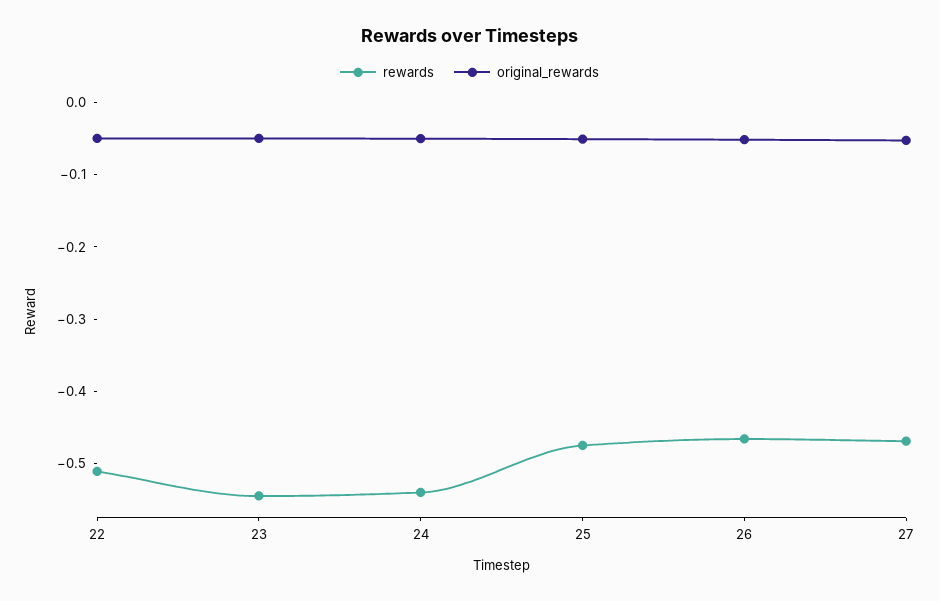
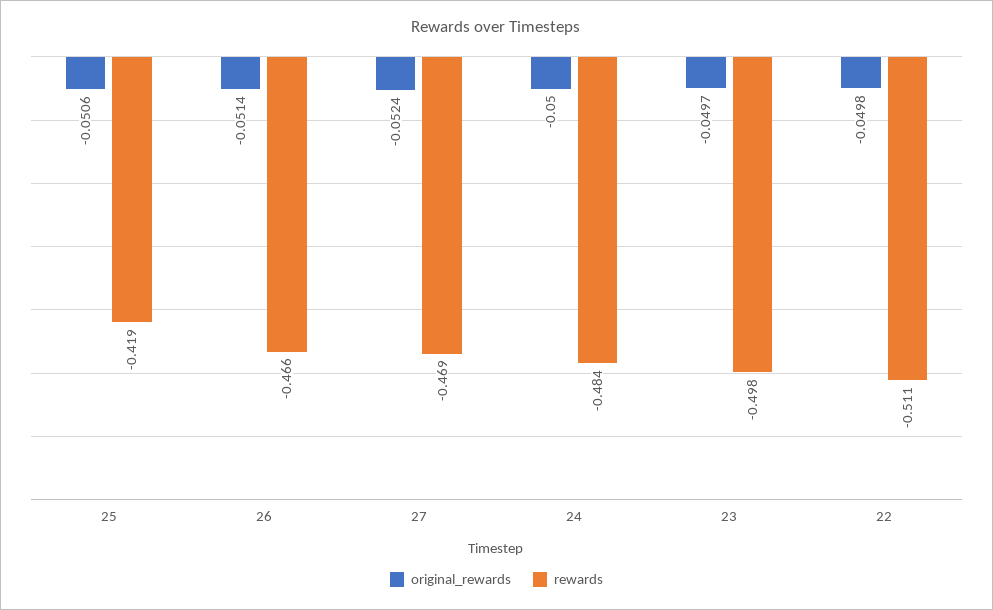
rewards, 23: -0.54 -> -0.498
rewards, 24: -0.54 -> -0.484
rewards, 25: -0.48 -> -0.419

